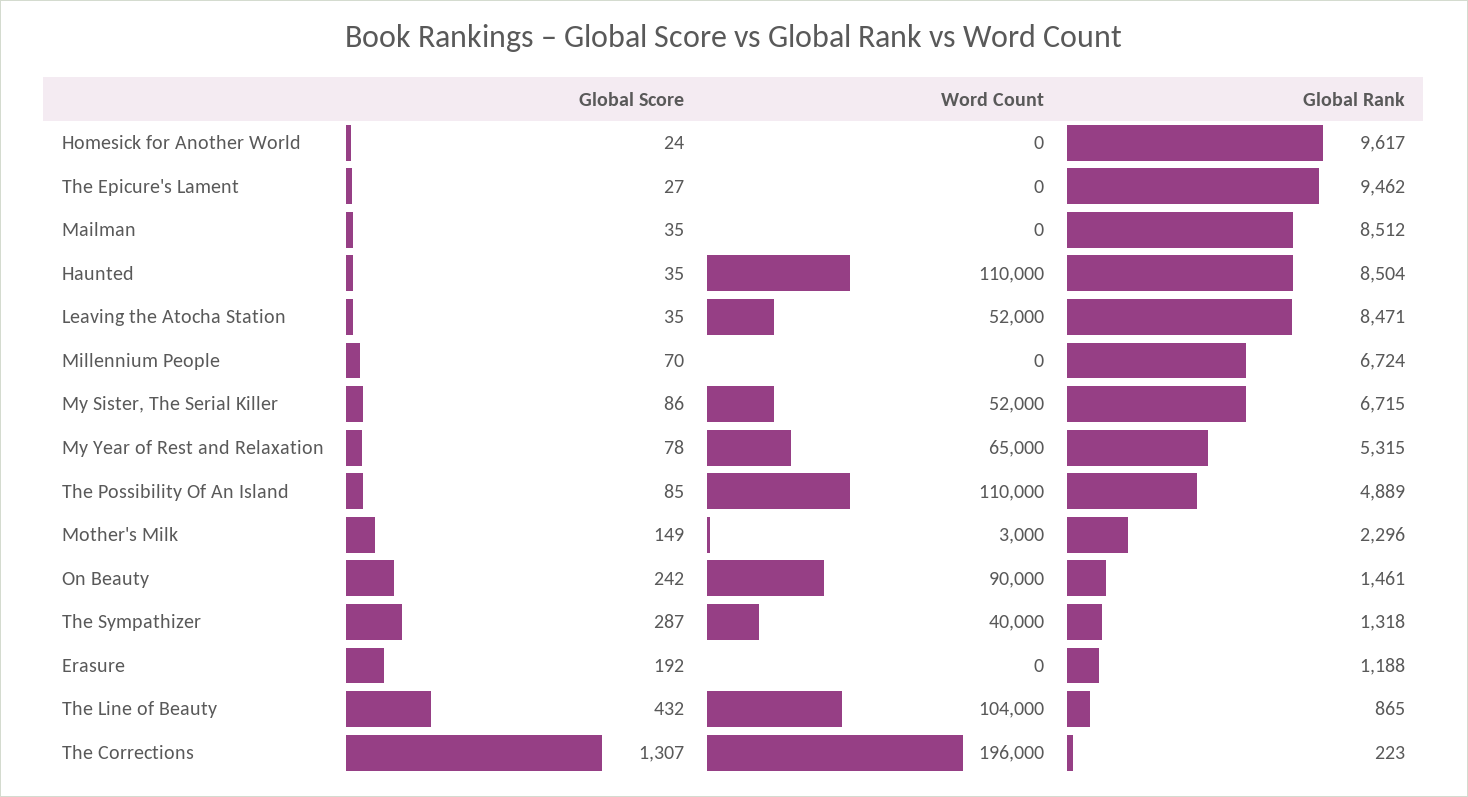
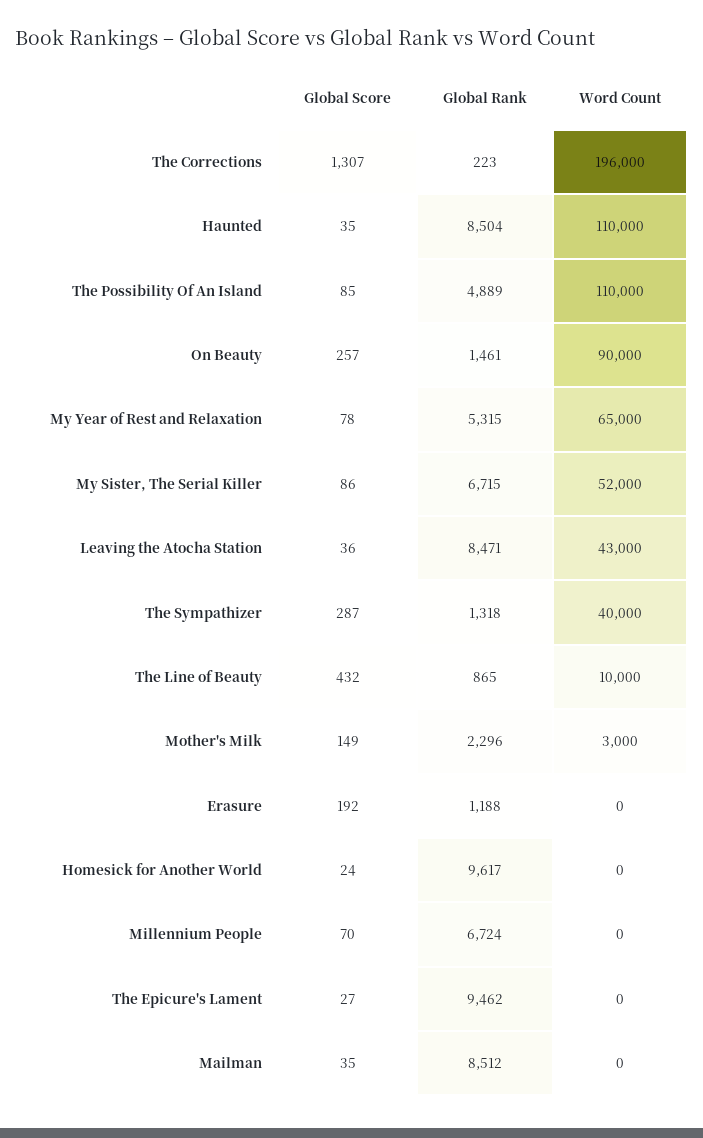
Global Score, Leaving the Atocha Station: 35 -> 36
Word Count, Leaving the Atocha Station: 52000 -> 43000
Global Score, On Beauty: 242 -> 257
Word Count, The Line of Beauty: 104000 -> 10000

